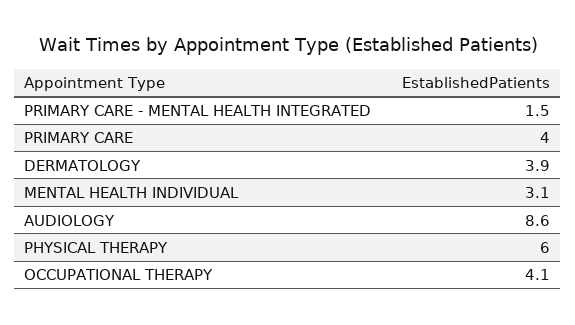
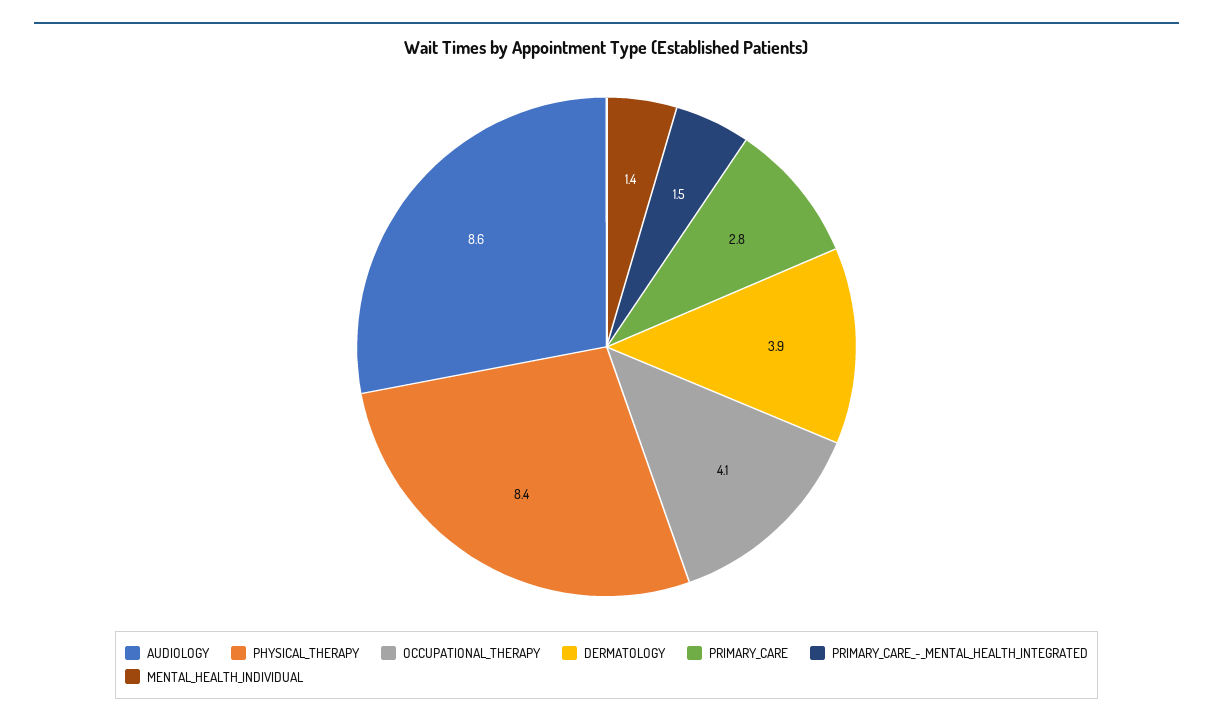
PRIMARY CARE: 4 -> 2.8
MENTAL HEALTH INDIVIDUAL: 3.1 -> 1.4
PHYSICAL THERAPY: 6 -> 8.4

